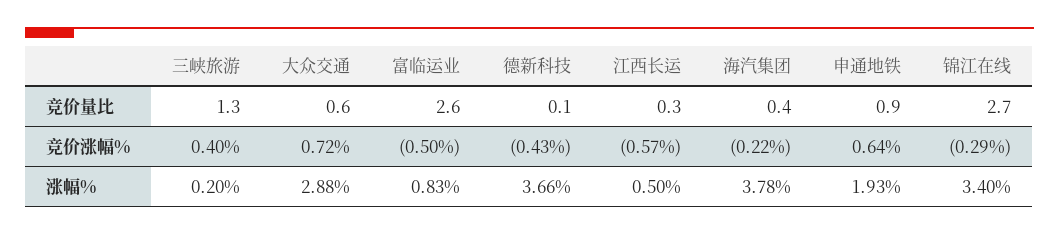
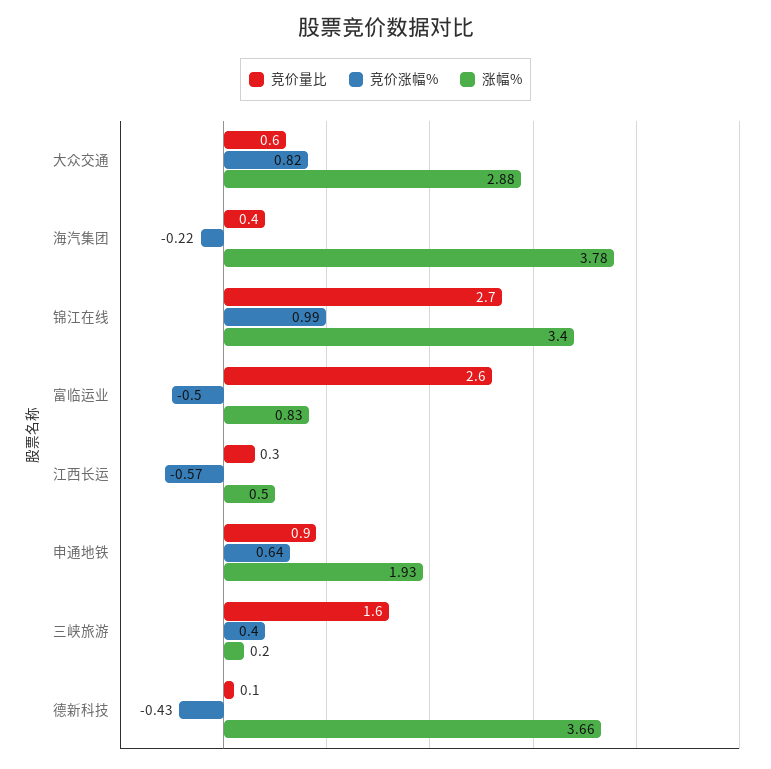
竞价量比, 三峡旅游: 1.3 -> 1.6
竞价涨幅%, 大众交通: 0.72 -> 0.82
竞价涨幅%, 锦江在线: -0.29 -> 0.99

